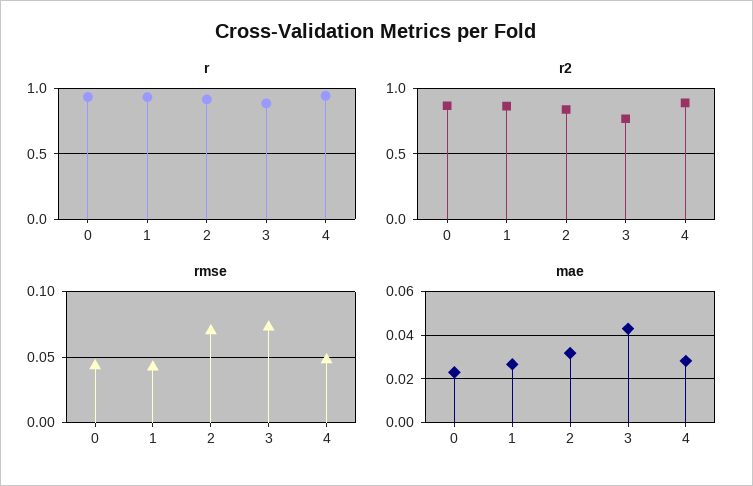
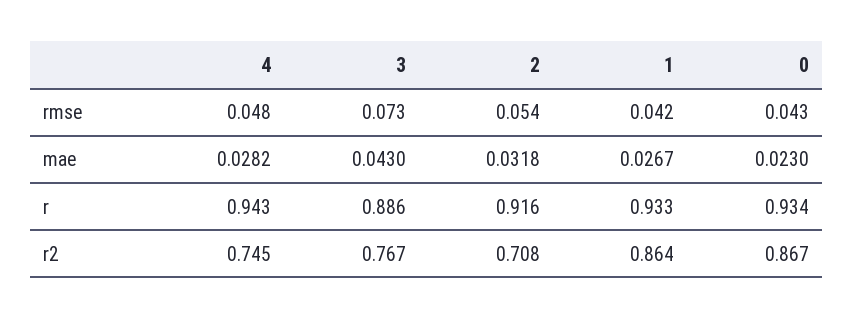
r2, 2: 0.85 -> 0.708
r2, 4: 0.9 -> 0.745
rmse, 2: 0.07 -> 0.054

